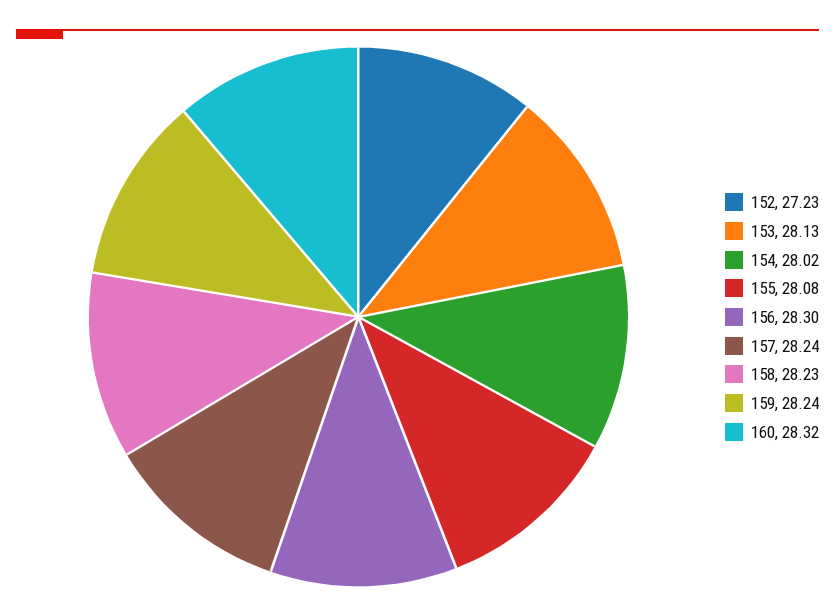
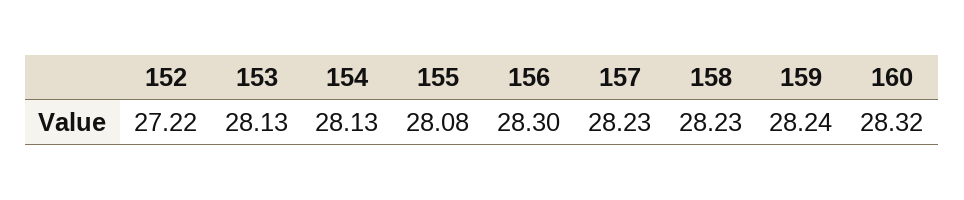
152: 27.23 -> 27.22
154: 28.02 -> 28.13
157: 28.24 -> 28.23

